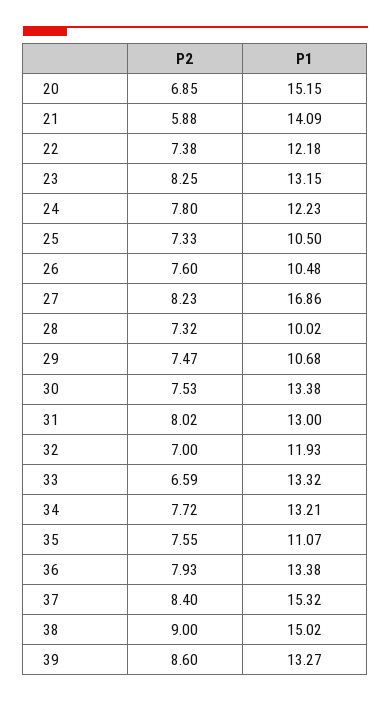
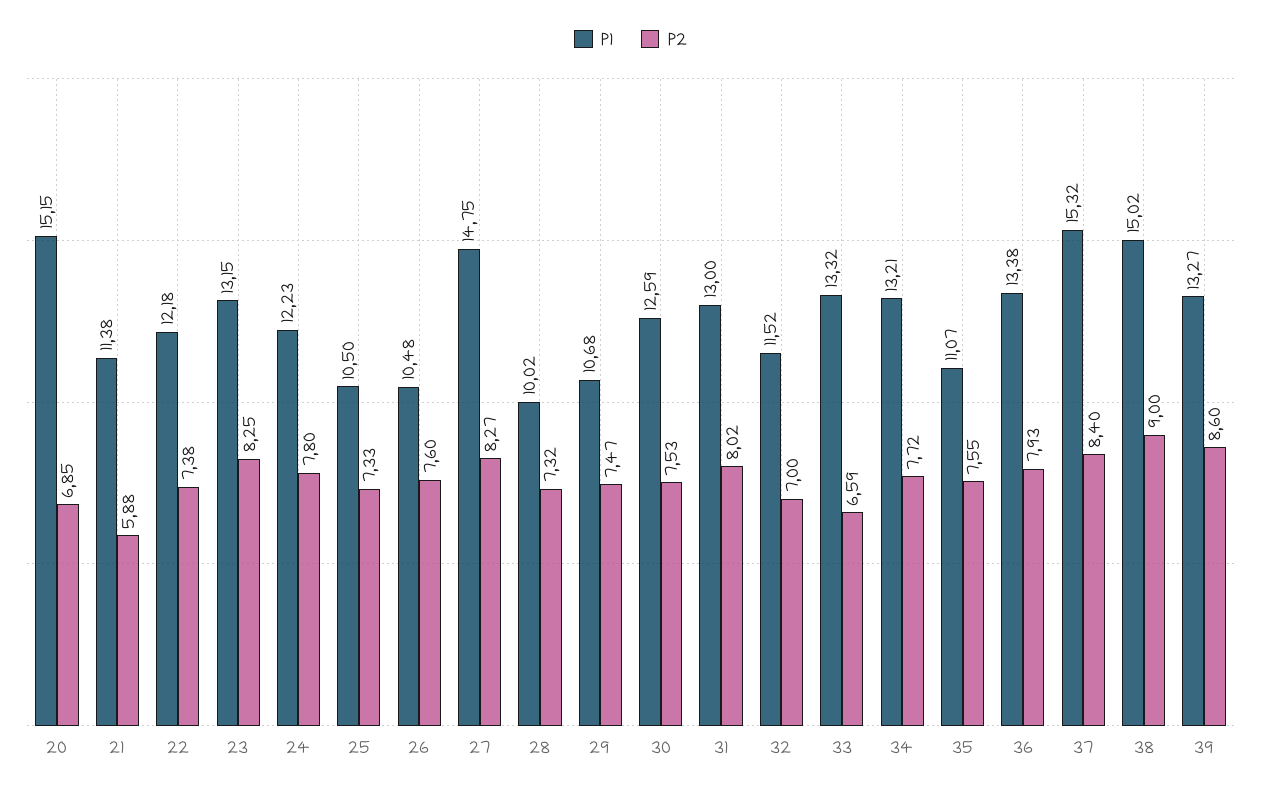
P1, 21: 14.09 -> 11.38
P2, 27: 8.23 -> 8.27
P1, 27: 16.86 -> 14.75
P1, 30: 13.38 -> 12.59
P1, 32: 11.93 -> 11.52

